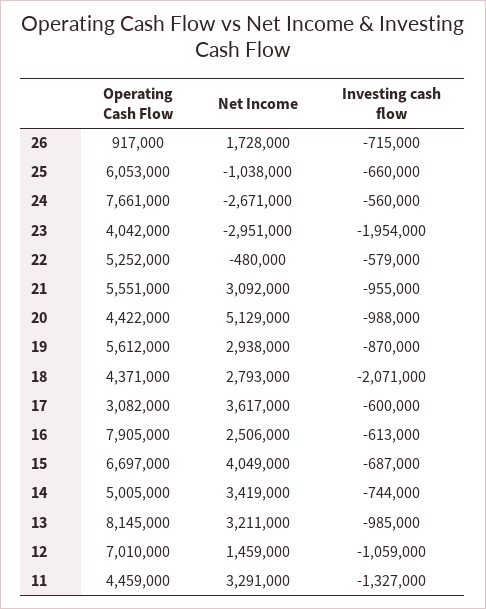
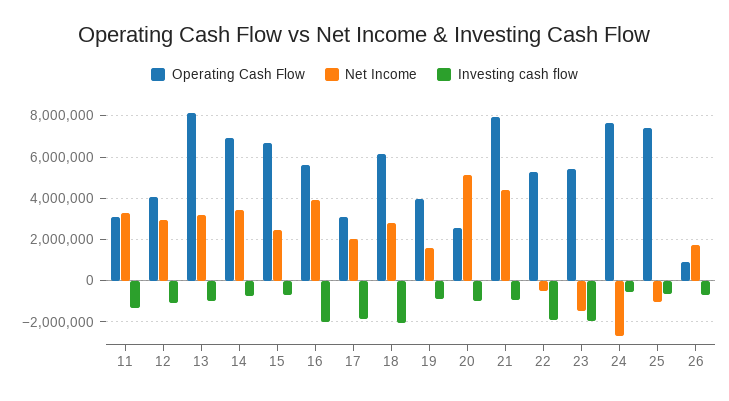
Operating Cash Flow, 25: 6053000 -> 7500000
Operating Cash Flow, 23: 4042000 -> 5500000
Net Income, 23: -2951000 -> -1500000
Investing cash flow, 22: -579000 -> -2000000
Operating Cash Flow, 21: 5551000 -> 8000000
Net Income, 21: 3092000 -> 4500000
Operating Cash Flow, 20: 4422000 -> 2500000
Operating Cash Flow, 19: 5612000 -> 4000000
Net Income, 19: 2938000 -> 1500000
Operating Cash Flow, 18: 4371000 -> 6000000
Net Income, 17: 3617000 -> 2000000
Investing cash flow, 17: -600000 -> -2000000
Operating Cash Flow, 16: 7905000 -> 5500000
Net Income, 16: 2506000 -> 4000000
Investing cash flow, 16: -613000 -> -2000000
Net Income, 15: 4049000 -> 2500000
Operating Cash Flow, 14: 5005000 -> 7000000
Operating Cash Flow, 12: 7010000 -> 4000000
Net Income, 12: 1459000 -> 3000000
Operating Cash Flow, 11: 4459000 -> 3000000

